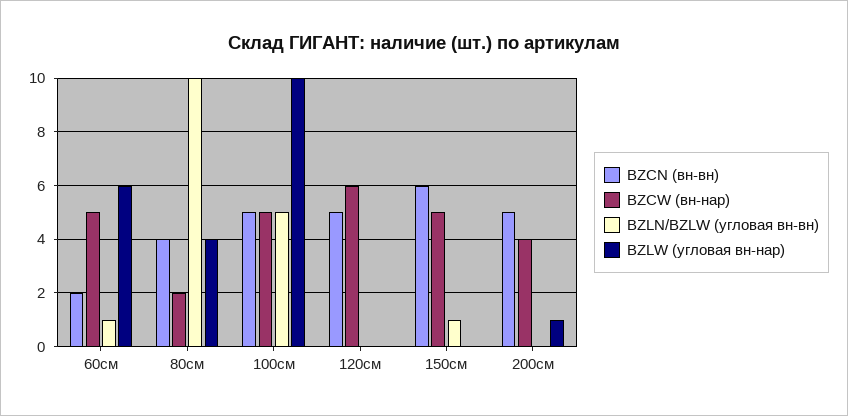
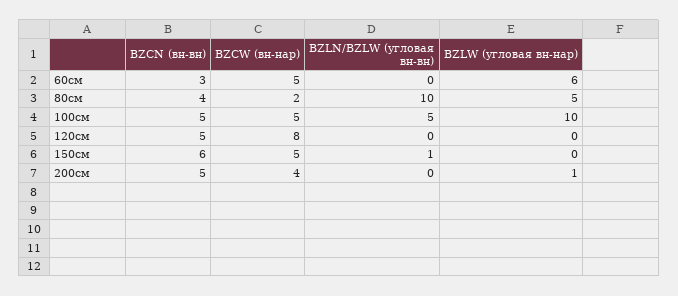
BZCN (вн-вн), 60см: 2 -> 3
BZLN/BZLW (угловая вн-вн), 60см: 1 -> 0
BZLW (угловая вн-нар), 80см: 4 -> 5
BZCW (вн-нар), 120см: 6 -> 8

